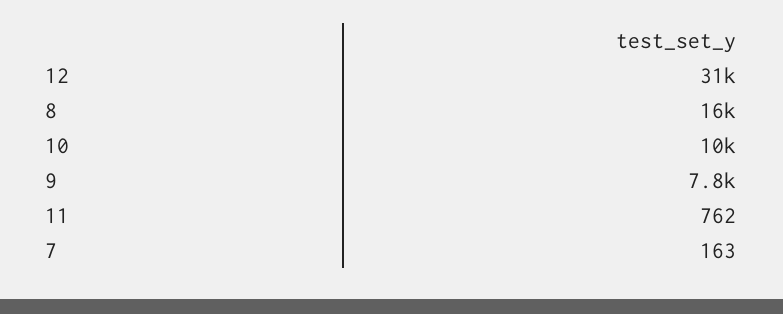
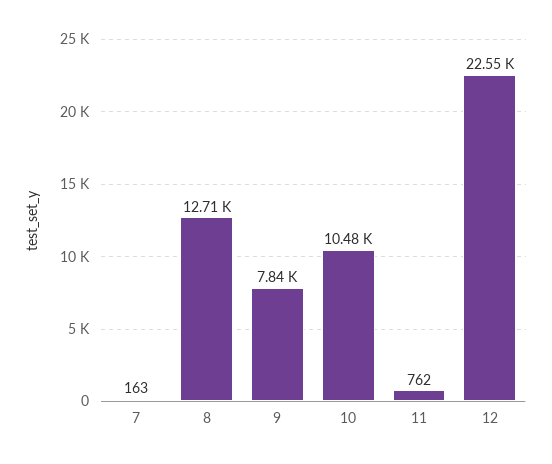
12: 31000 -> 22550
8: 16000 -> 12710

